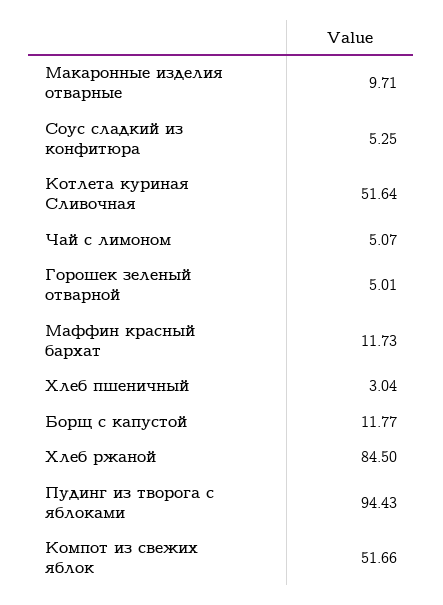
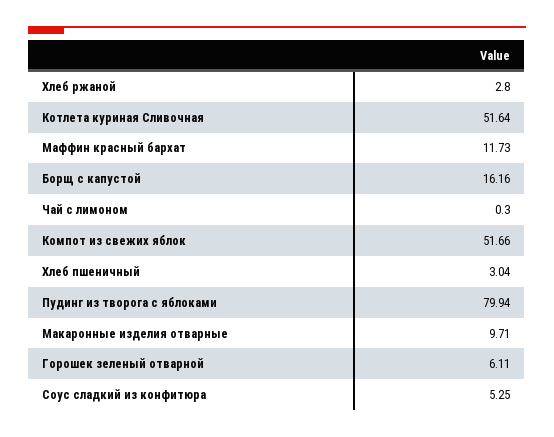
Чай с лимоном: 5.07 -> 0.3
Горошек зеленый отварной: 5.01 -> 6.11
Борщ с капустой: 11.77 -> 16.16
Хлеб ржаной: 84.5 -> 2.8
Пудинг из творога с яблоками: 94.43 -> 79.94

